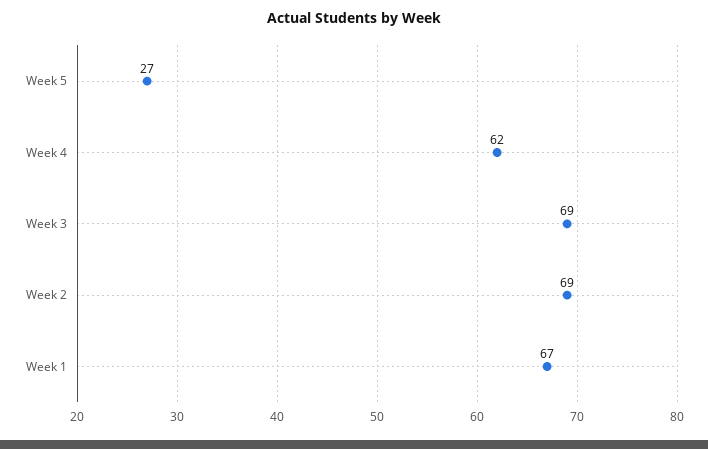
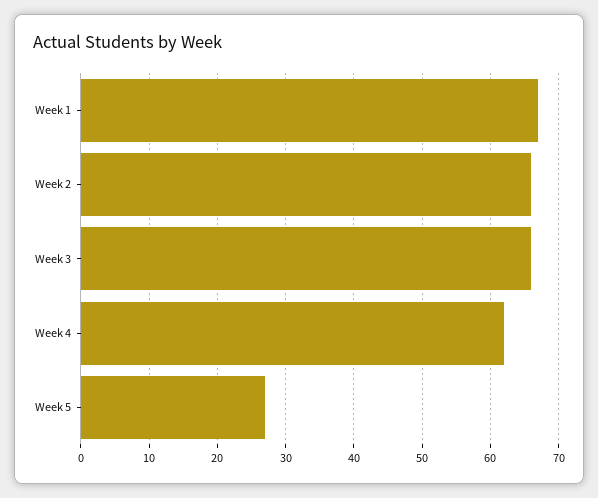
Week 3: 69 -> 66
Week 2: 69 -> 66

